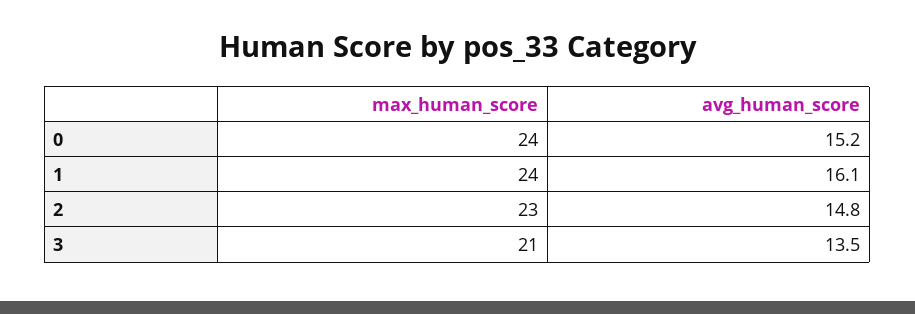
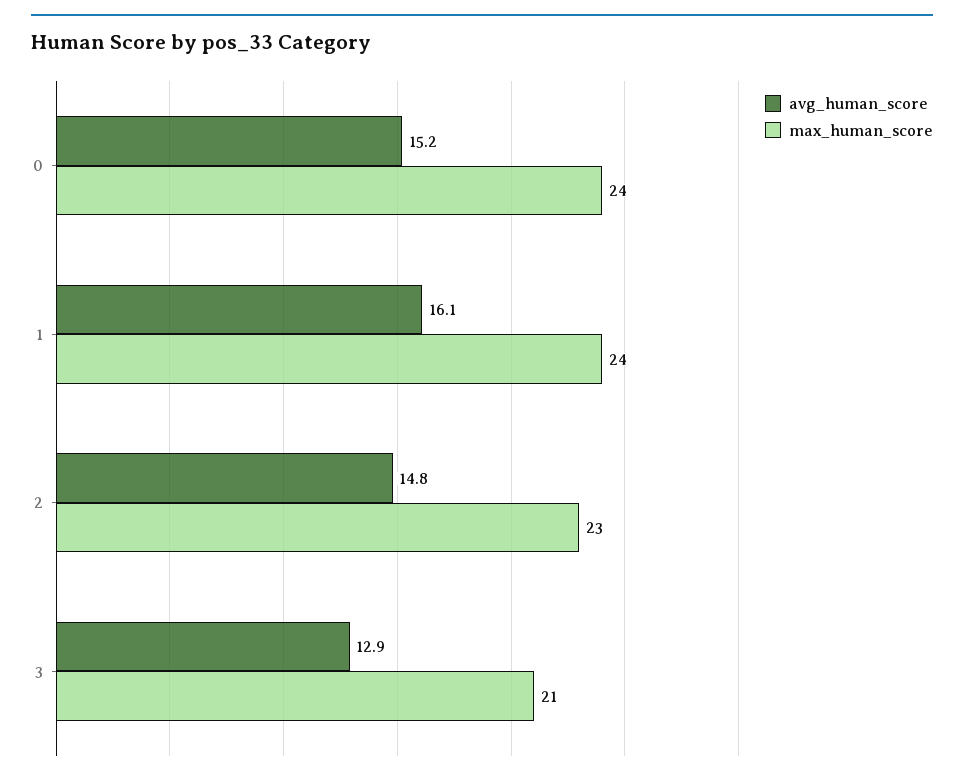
avg_human_score, 3: 13.5 -> 12.9

